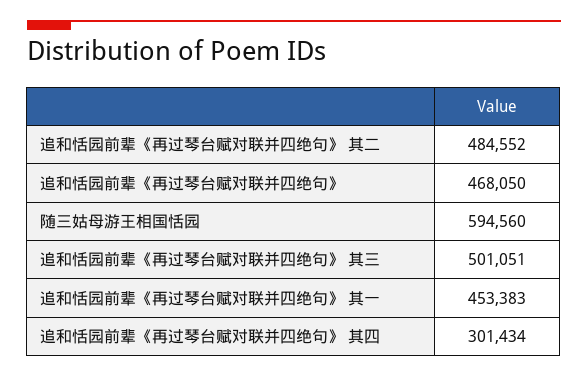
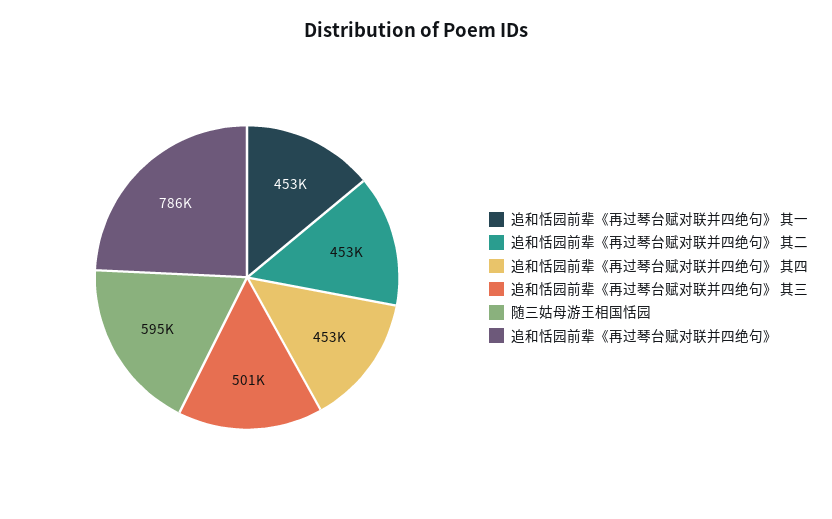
追和恬园前辈《再过琴台赋对联并四绝句》 其二: 484552 -> 453000
追和恬园前辈《再过琴台赋对联并四绝句》: 468050 -> 786000
追和恬园前辈《再过琴台赋对联并四绝句》 其四: 301434 -> 453000

